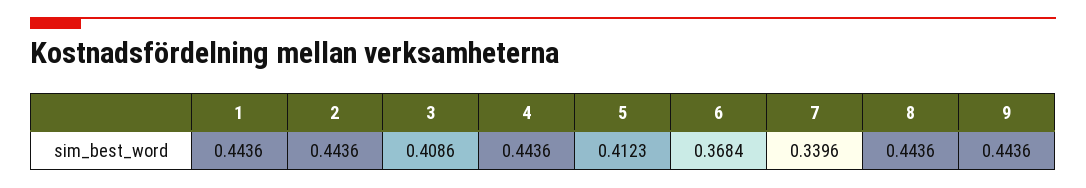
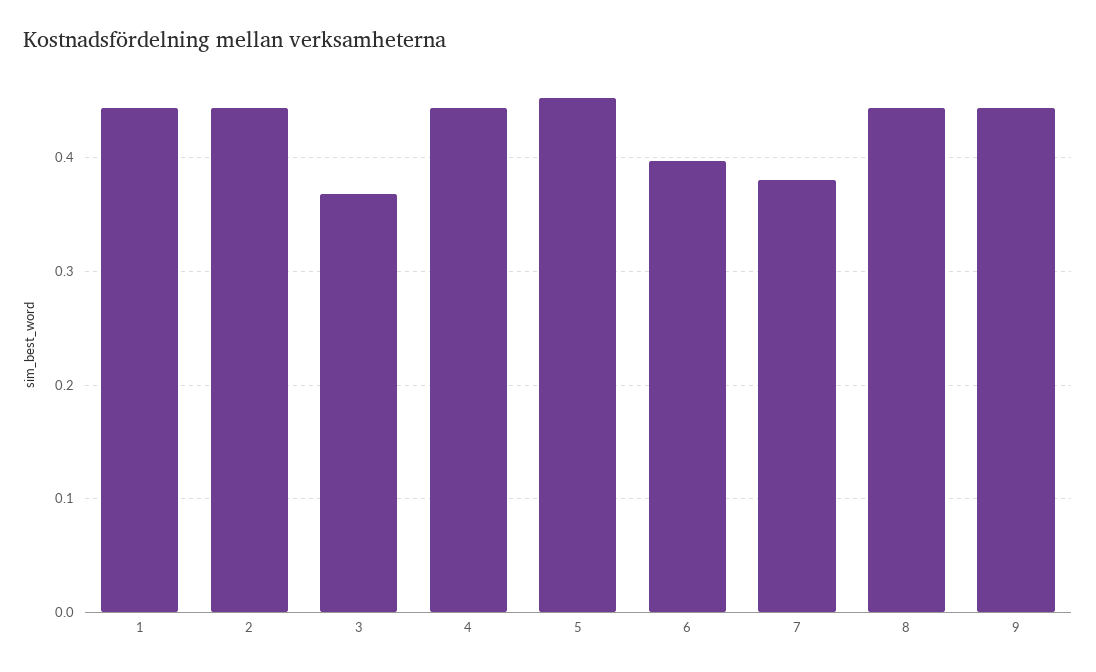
3: 0.4086 -> 0.37
5: 0.4123 -> 0.45
6: 0.3684 -> 0.4
7: 0.3396 -> 0.38

